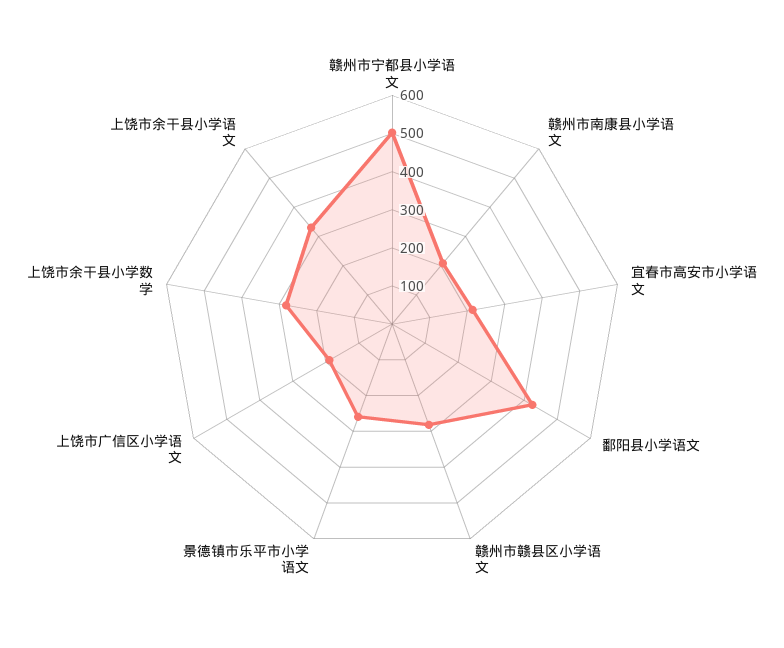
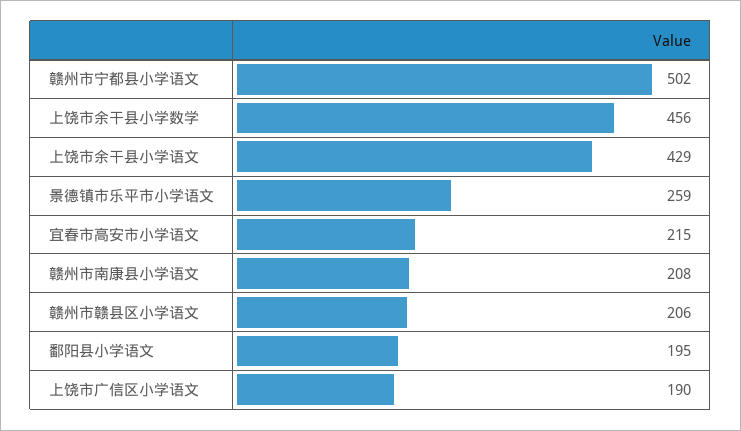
鄱阳县小学语文: 425 -> 195
赣州市赣县区小学语文: 275 -> 206
上饶市余干县小学数学: 275 -> 456
上饶市余干县小学语文: 325 -> 429

